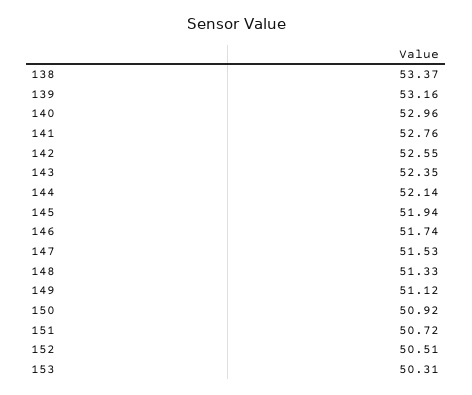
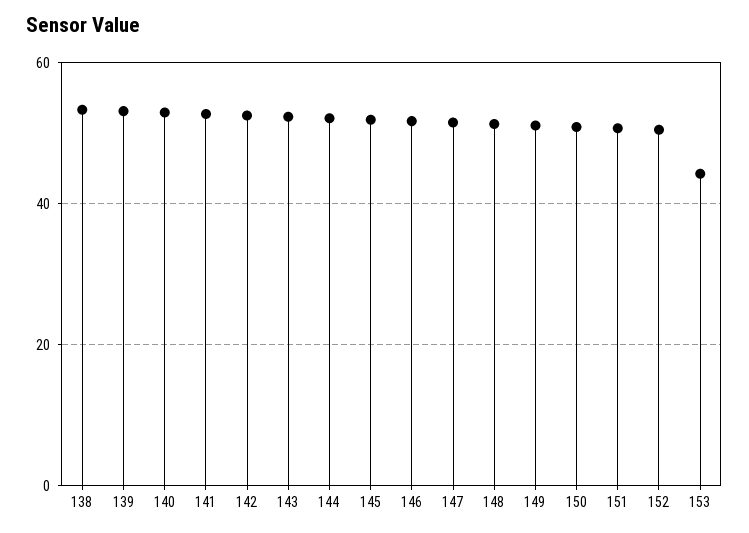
153: 50.31 -> 44

